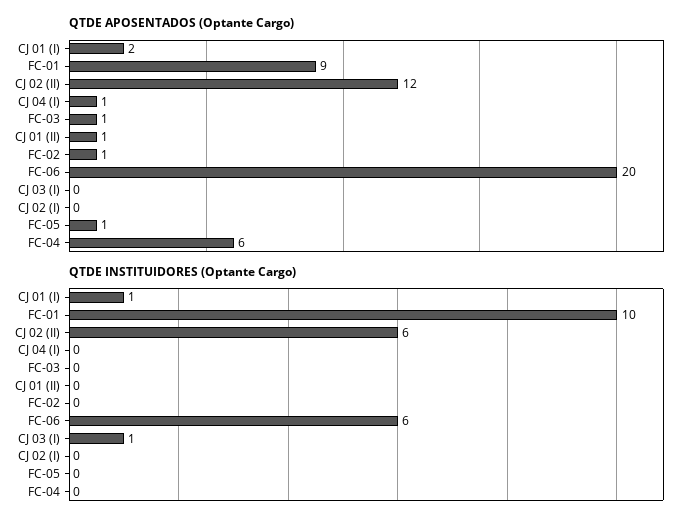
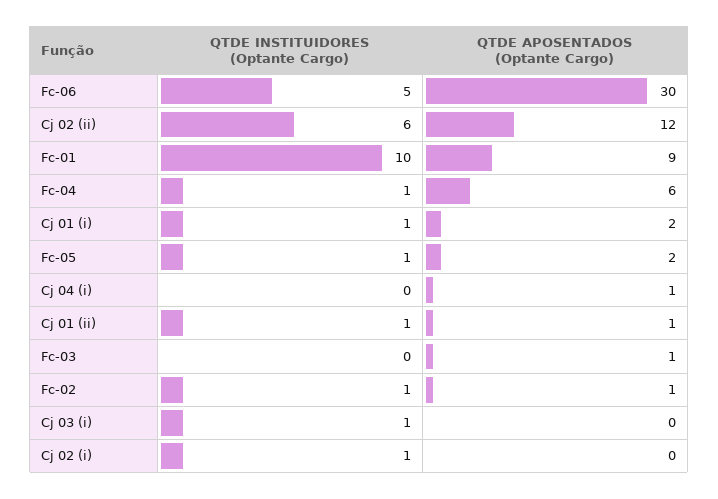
QTDE APOSENTADOS (Optante Cargo), FC-06: 20 -> 30
QTDE APOSENTADOS (Optante Cargo), FC-05: 1 -> 2
QTDE INSTITUIDORES (Optante Cargo), CJ 01 (II): 0 -> 1
QTDE INSTITUIDORES (Optante Cargo), FC-02: 0 -> 1
QTDE INSTITUIDORES (Optante Cargo), FC-06: 6 -> 5
QTDE INSTITUIDORES (Optante Cargo), CJ 02 (I): 0 -> 1
QTDE INSTITUIDORES (Optante Cargo), FC-05: 0 -> 1
QTDE INSTITUIDORES (Optante Cargo), FC-04: 0 -> 1

